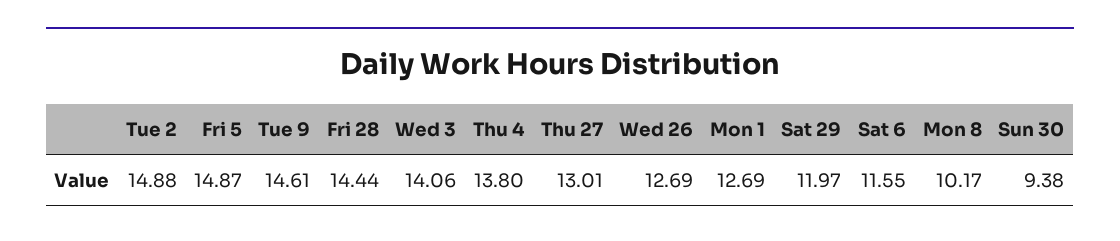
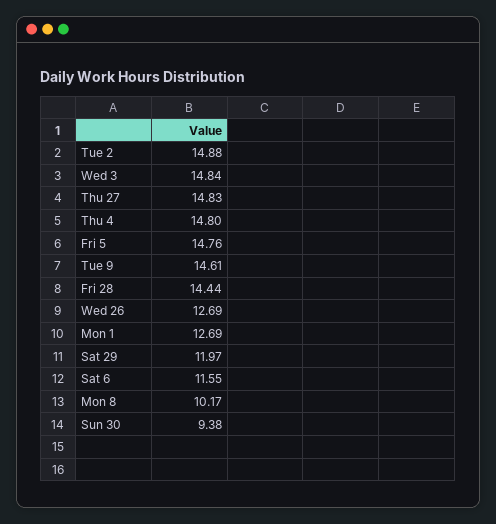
Fri 5: 14.87 -> 14.76
Wed 3: 14.06 -> 14.84
Thu 4: 13.8 -> 14.8
Thu 27: 13.01 -> 14.83

